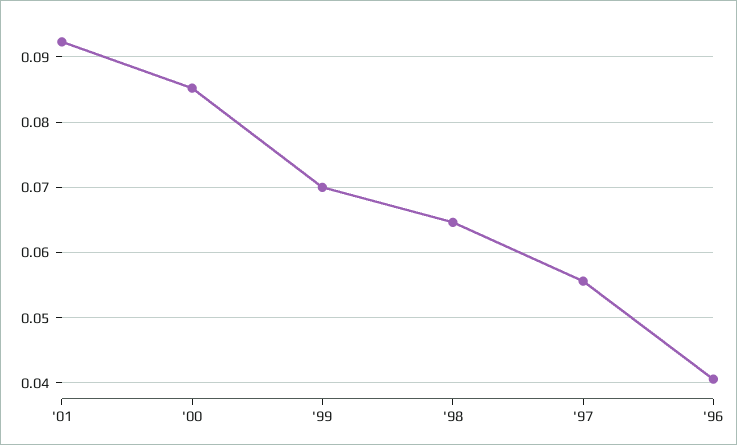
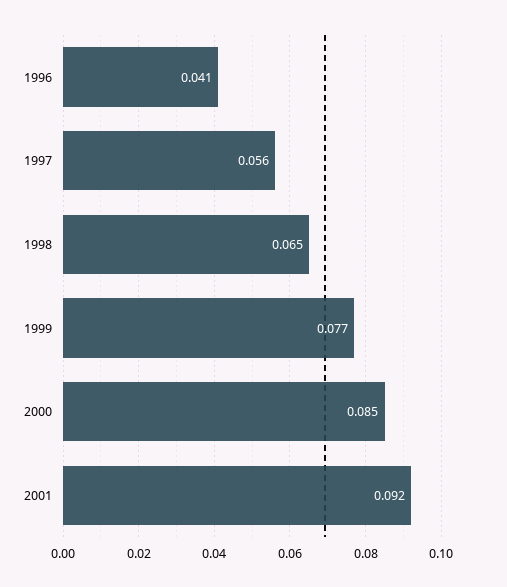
'99: 0.07 -> 0.077

